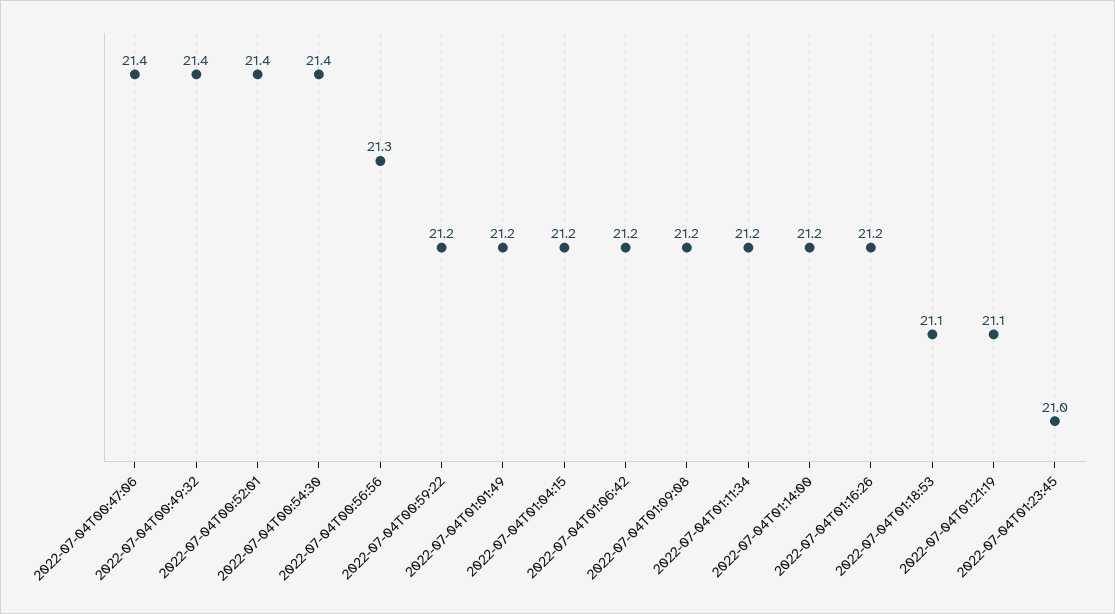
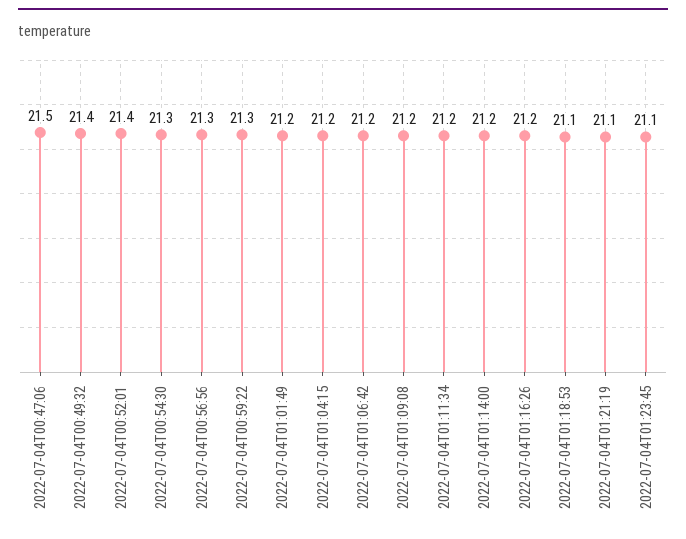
2022-07-04T00:47:06: 21.4 -> 21.5
2022-07-04T00:54:30: 21.4 -> 21.3
2022-07-04T00:59:22: 21.2 -> 21.3
2022-07-04T01:23:45: 21 -> 21.1

